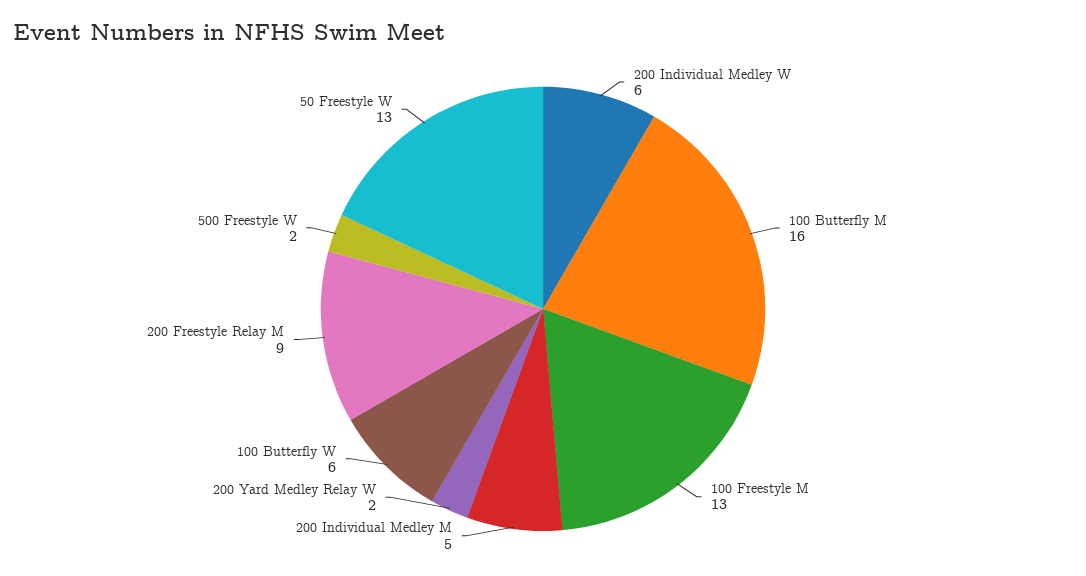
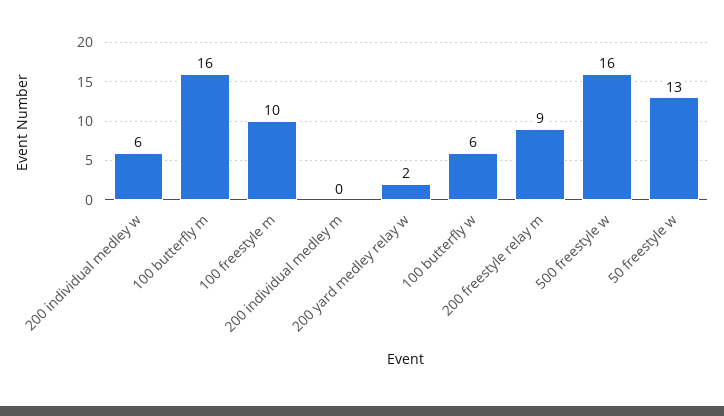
100 Freestyle M: 13 -> 10
200 Individual Medley M: 5 -> 0
500 Freestyle W: 2 -> 16

